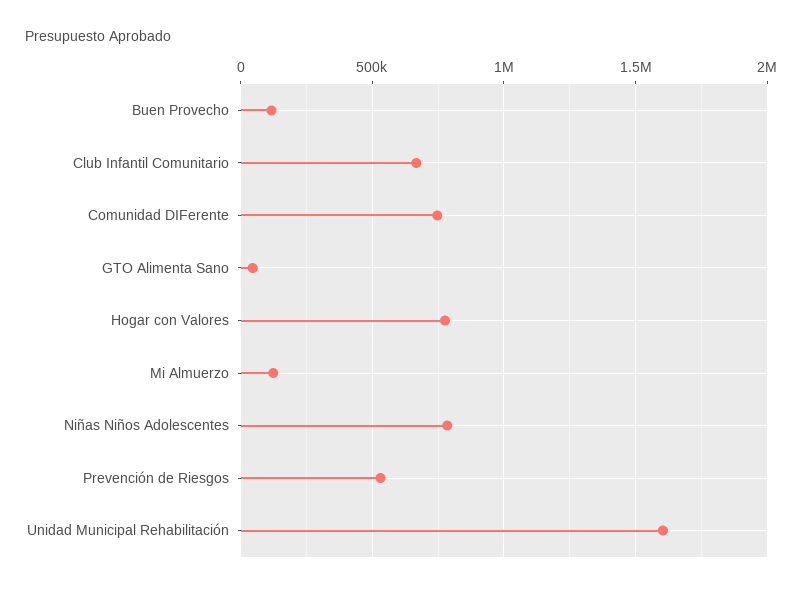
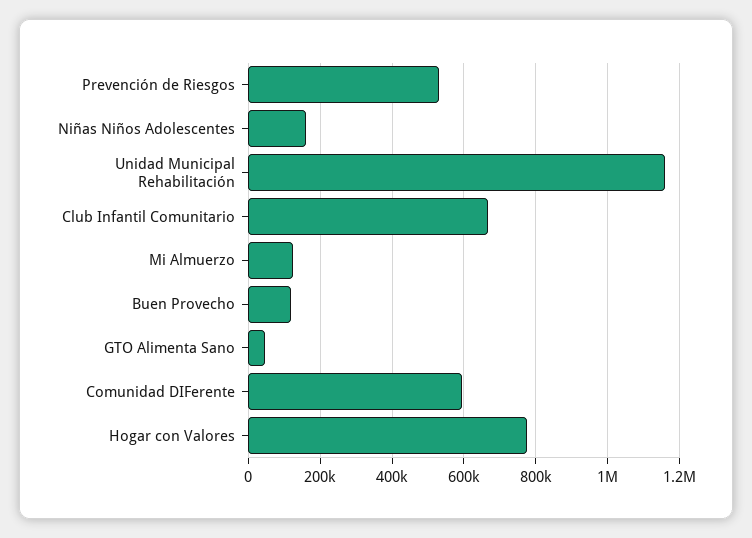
Comunidad DIFerente: 750000 -> 600000
Niñas Niños Adolescentes: 800000 -> 160000
Unidad Municipal Rehabilitación: 1600000 -> 1160000

